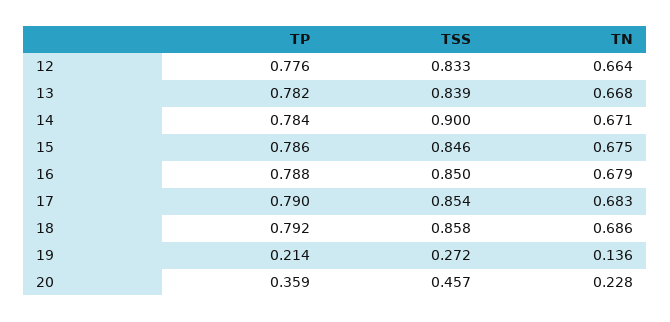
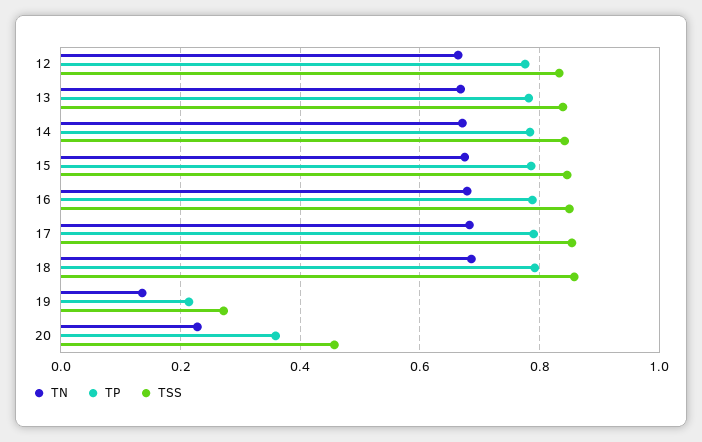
TSS, 14: 0.9 -> 0.84

